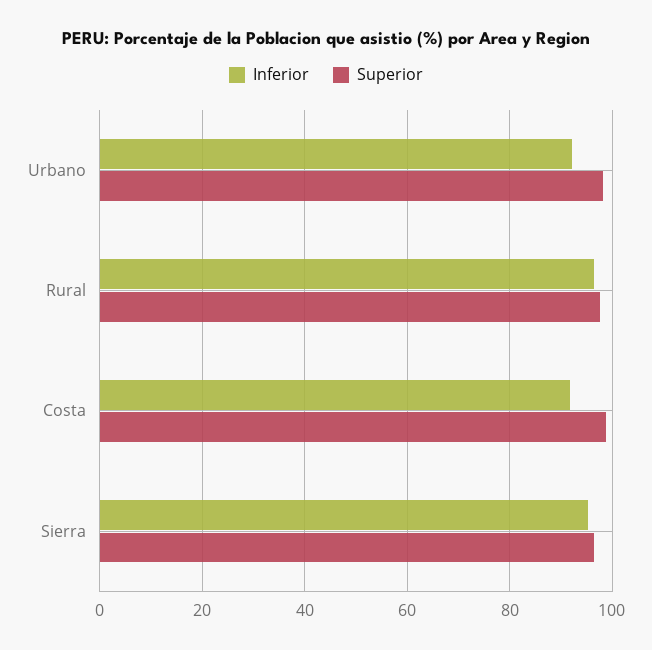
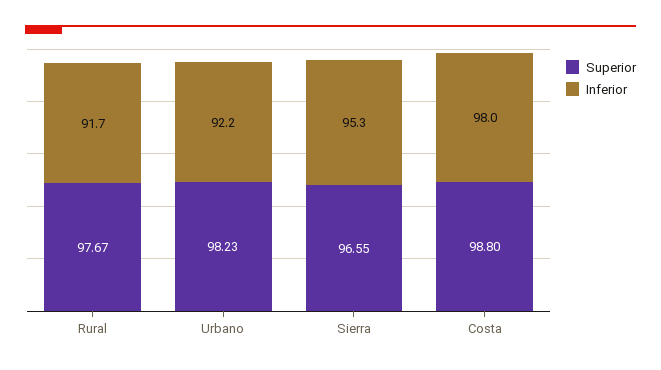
Inferior, Rural: 96 -> 91.7
Inferior, Costa: 92 -> 98

